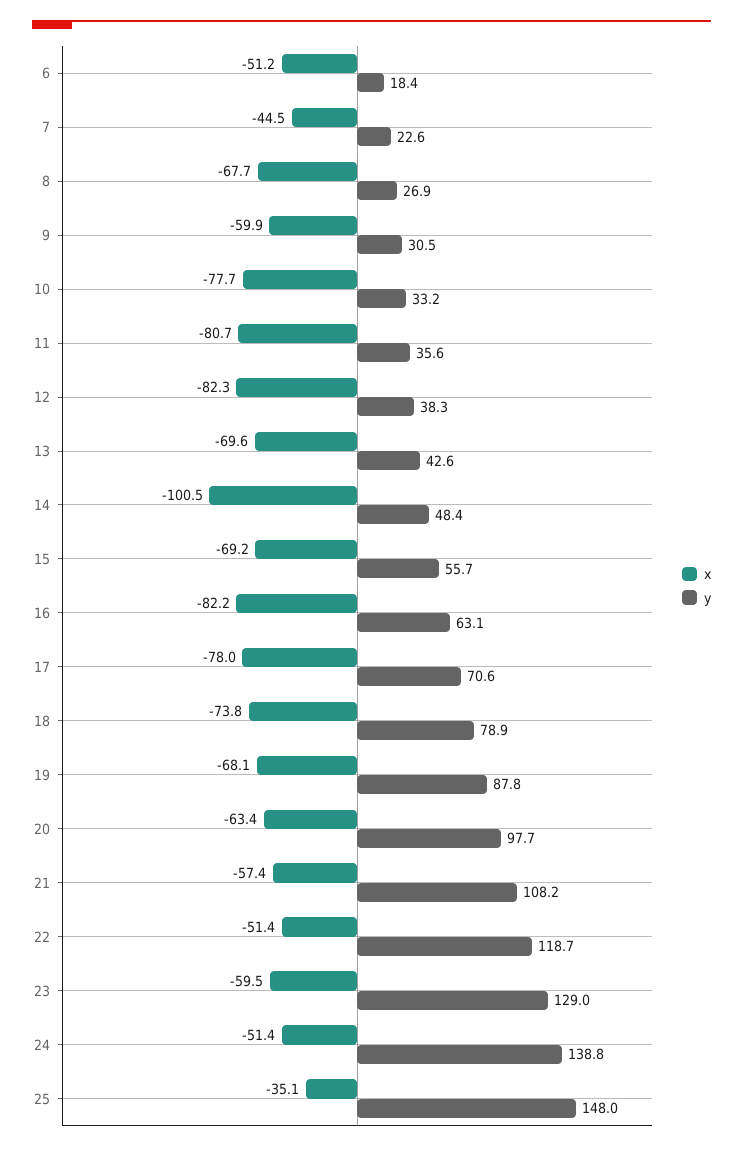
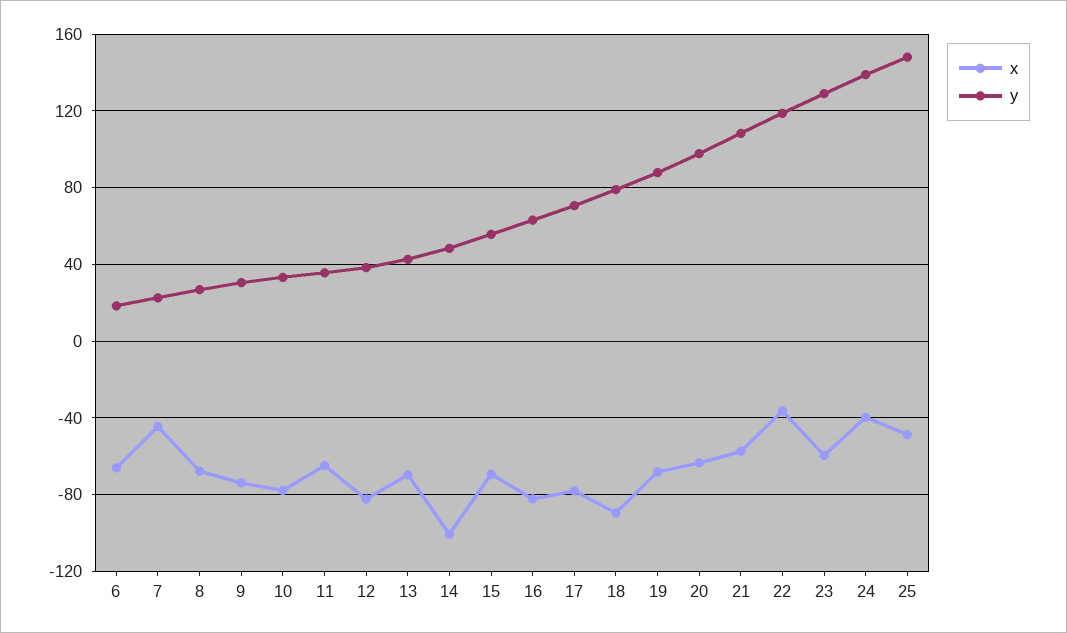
x, 6: -51.2 -> -65
x, 9: -59.9 -> -75
x, 11: -80.7 -> -65
x, 18: -73.8 -> -90
x, 22: -51.4 -> -35
x, 24: -51.4 -> -40
x, 25: -35.1 -> -50

